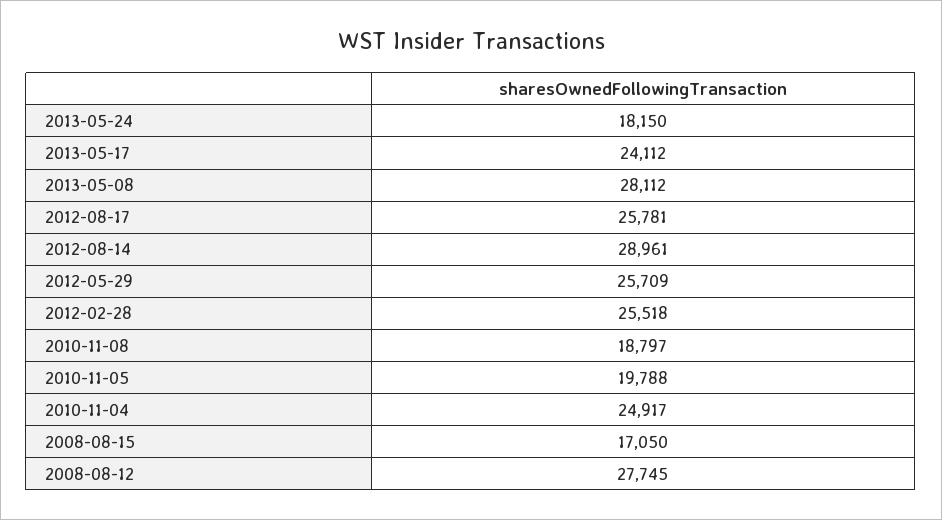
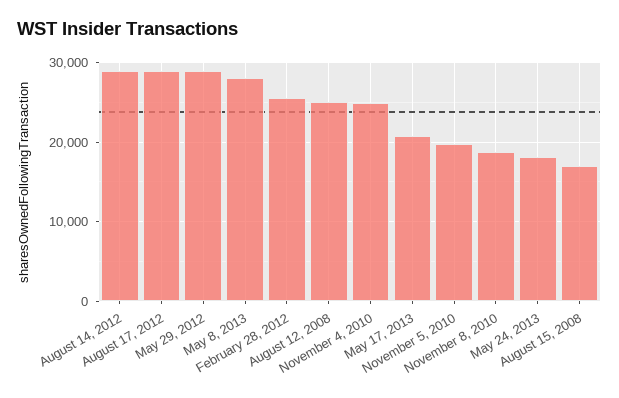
2013-05-17: 24112 -> 21000
2012-08-17: 25781 -> 29000
2012-05-29: 25709 -> 29000
2008-08-12: 27745 -> 25000

